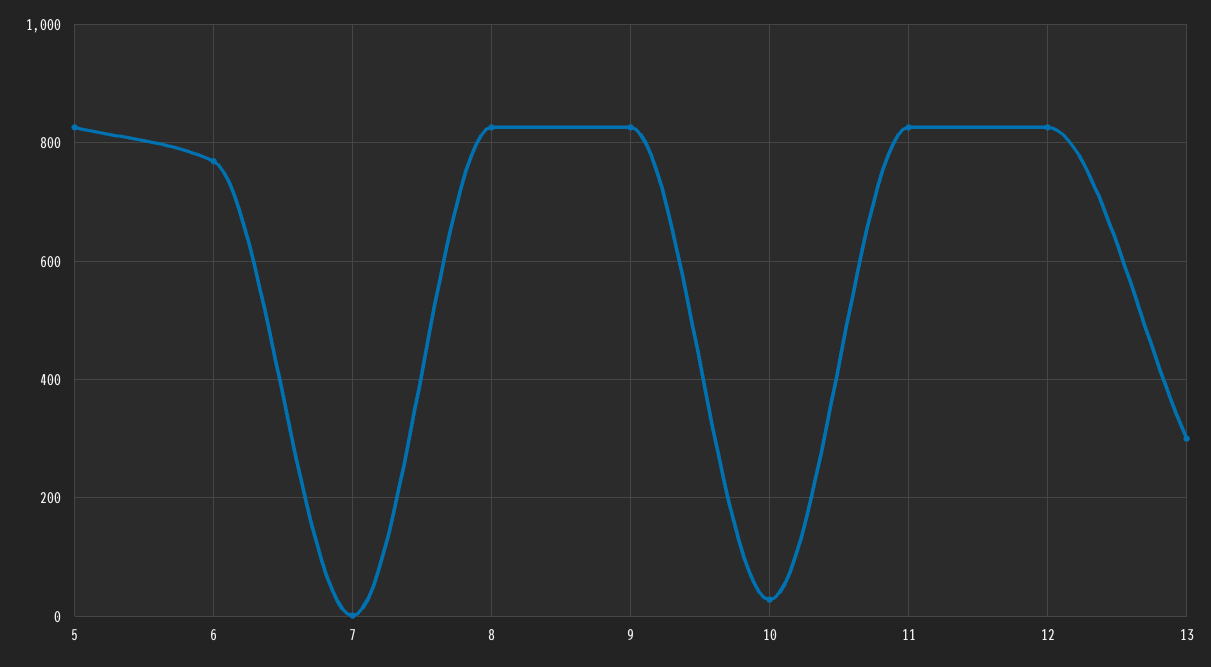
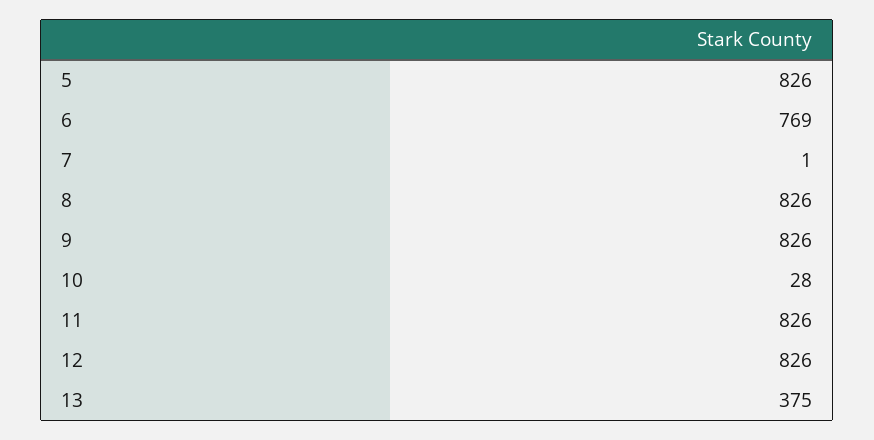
13: 300 -> 375

